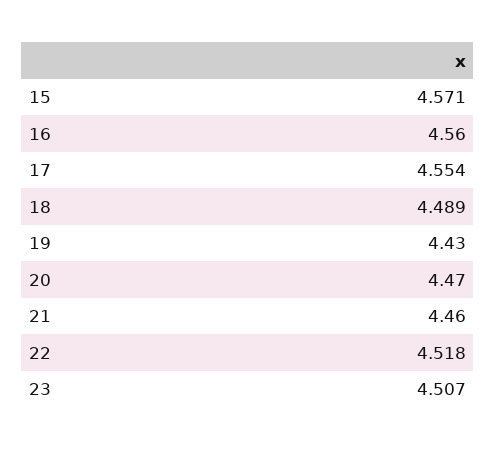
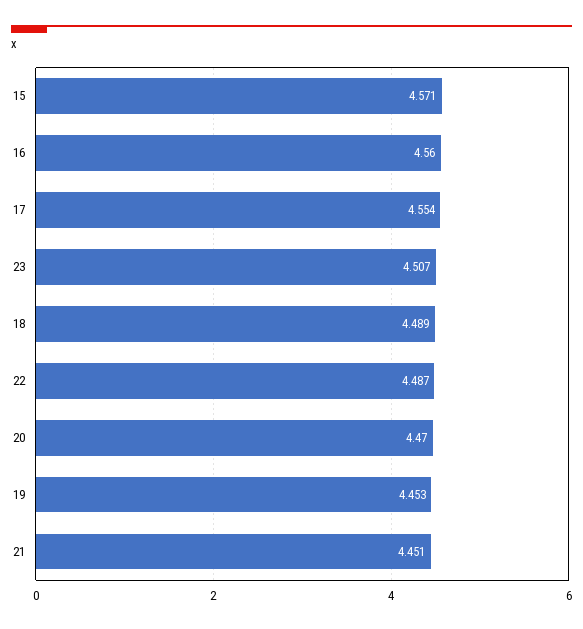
19: 4.43 -> 4.453
21: 4.46 -> 4.451
22: 4.518 -> 4.487

